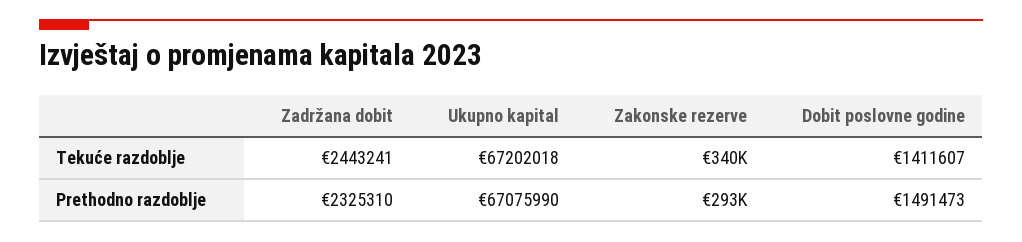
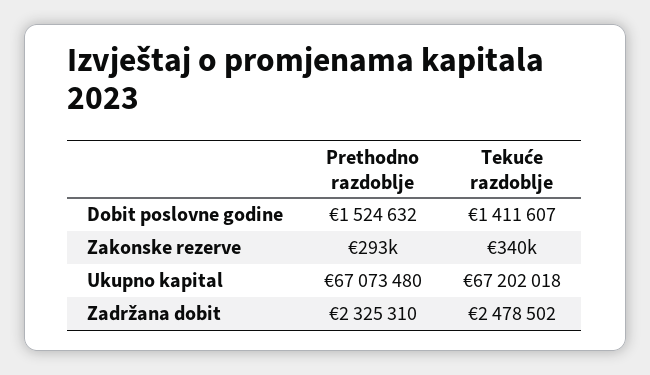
Zadržana dobit, Tekuće razdoblje: 2443241 -> 2478502
Ukupno kapital, Prethodno razdoblje: 67075990 -> 67073480
Dobit poslovne godine, Prethodno razdoblje: 1491473 -> 1524632

